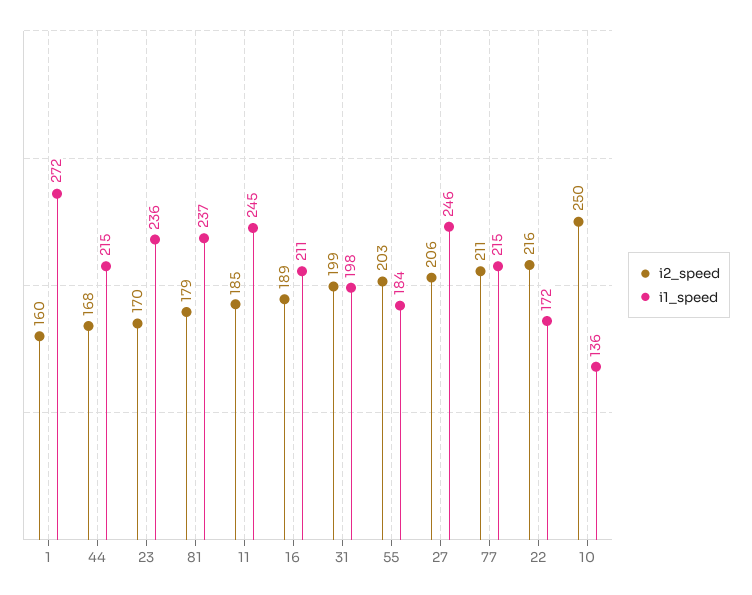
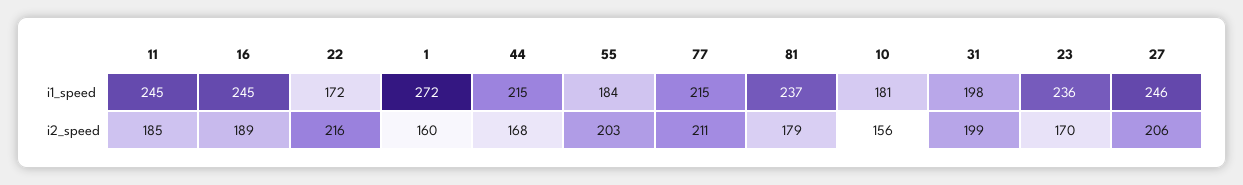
i1_speed, 16: 211 -> 245
i2_speed, 10: 250 -> 156
i1_speed, 10: 136 -> 181

